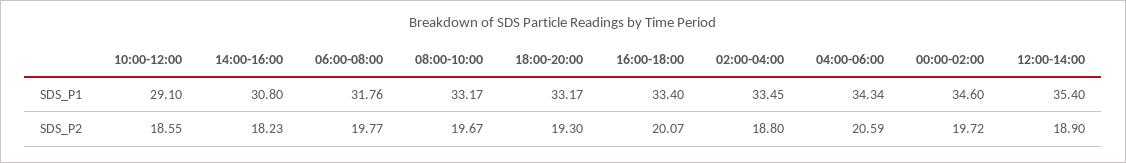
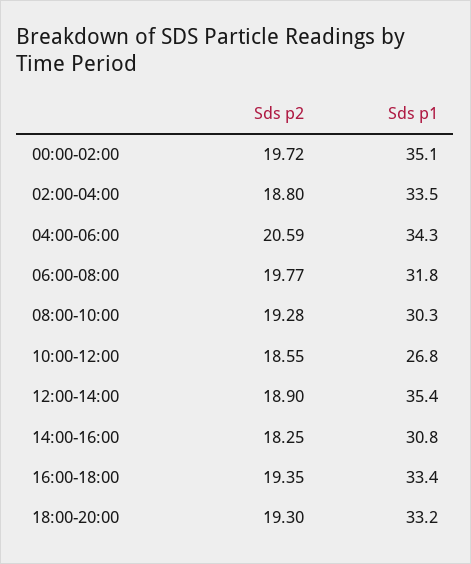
10:00-12:00, SDS_P1: 29.1 -> 26.8
08:00-10:00, SDS_P1: 33.17 -> 30.3
00:00-02:00, SDS_P1: 34.6 -> 35.1
14:00-16:00, SDS_P2: 18.23 -> 18.25
08:00-10:00, SDS_P2: 19.67 -> 19.28
16:00-18:00, SDS_P2: 20.07 -> 19.35

